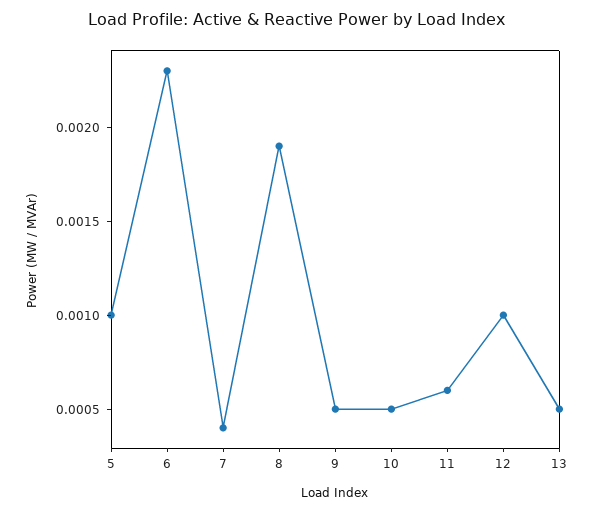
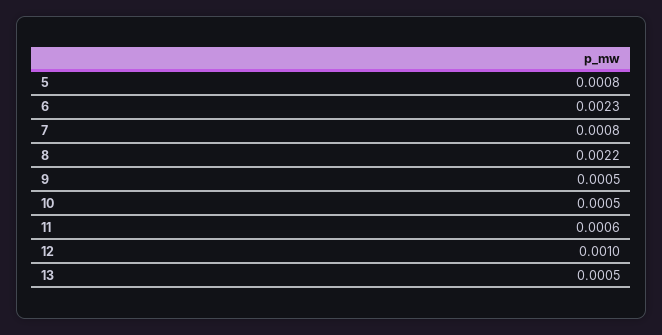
5: 0.001 -> 0.0008
7: 0.0004 -> 0.0008
8: 0.0019 -> 0.0022

